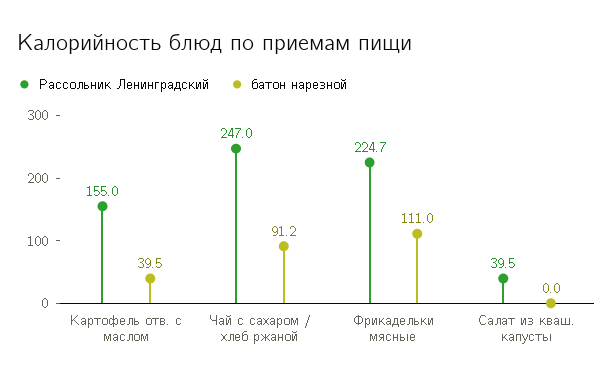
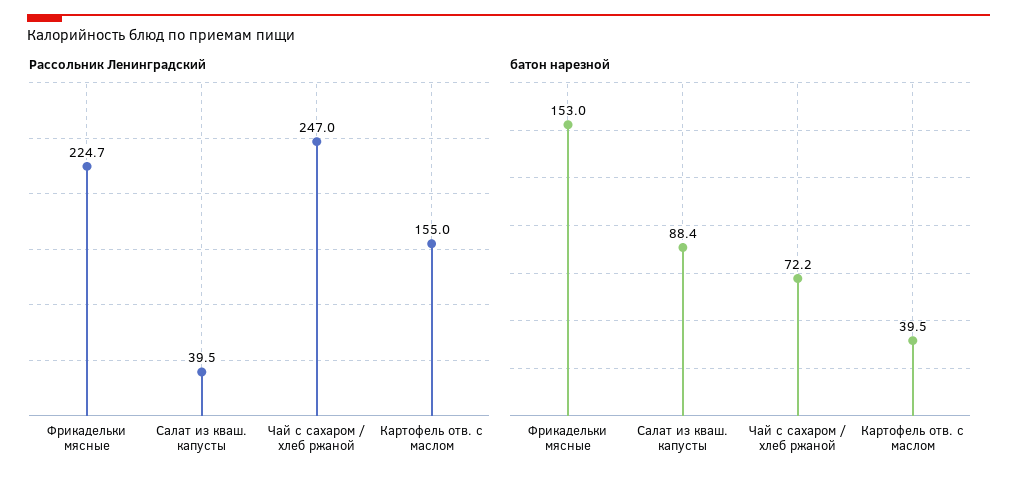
батон нарезной, Чай с сахаром / хлеб ржаной: 91.2 -> 72.2
батон нарезной, Фрикадельки мясные: 111 -> 153
батон нарезной, Салат из кваш. капусты: 0 -> 88.4

